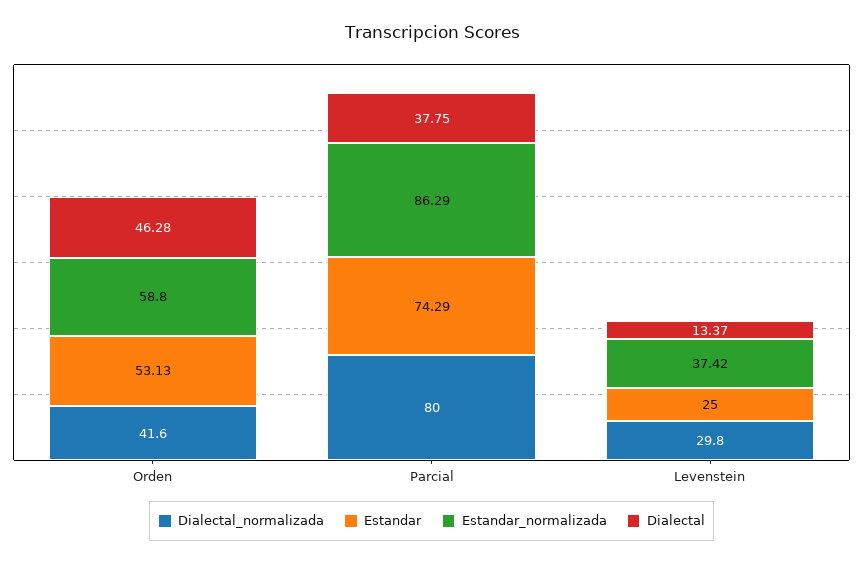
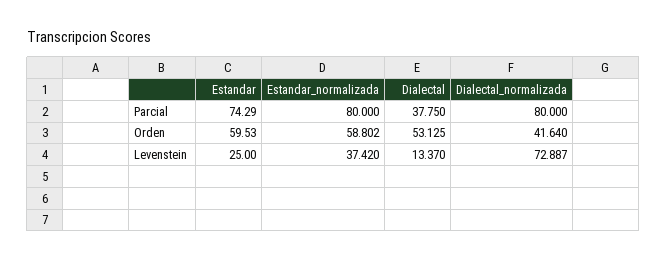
Estandar, Orden: 53.13 -> 59.53
Dialectal, Orden: 46.28 -> 53.125
Estandar_normalizada, Parcial: 86.29 -> 80
Dialectal_normalizada, Levenstein: 29.8 -> 72.887

